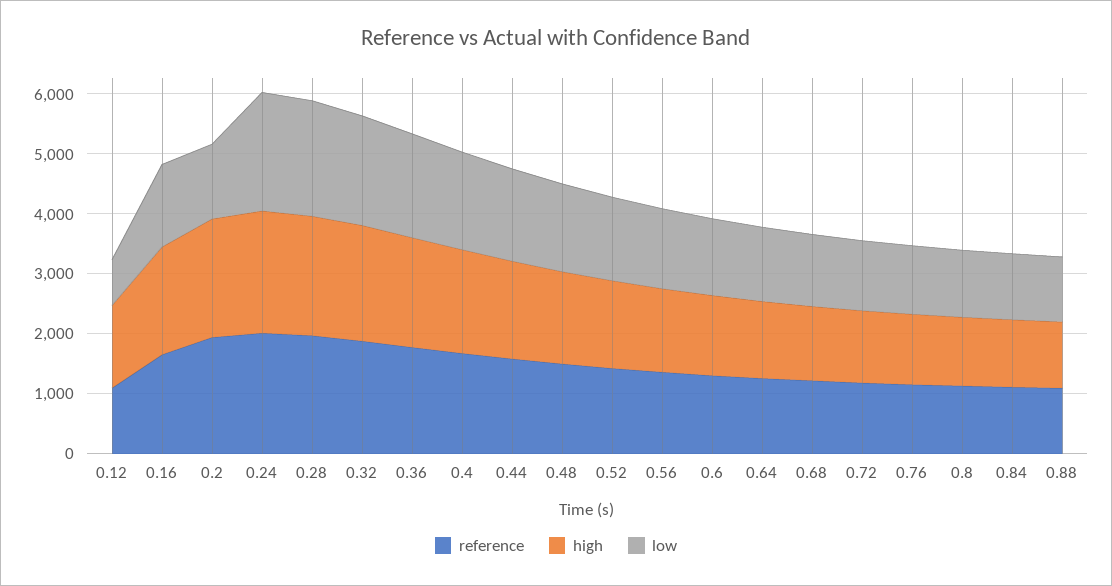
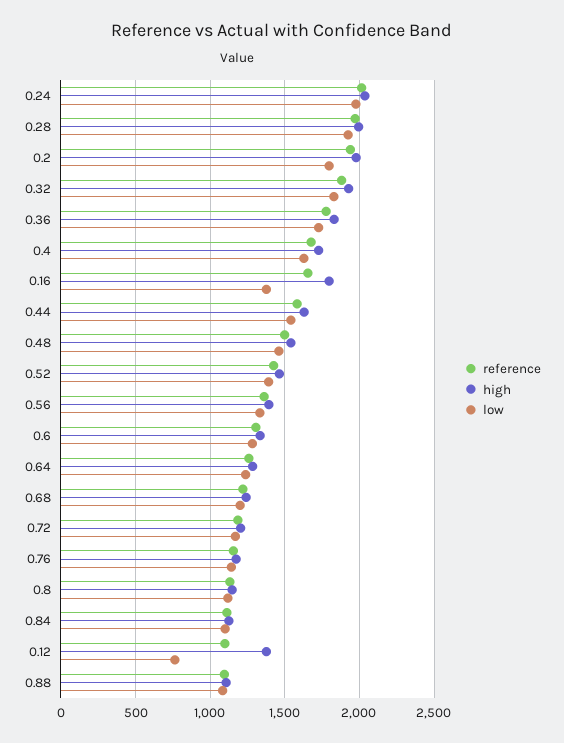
low, 0.2: 1200 -> 1800

